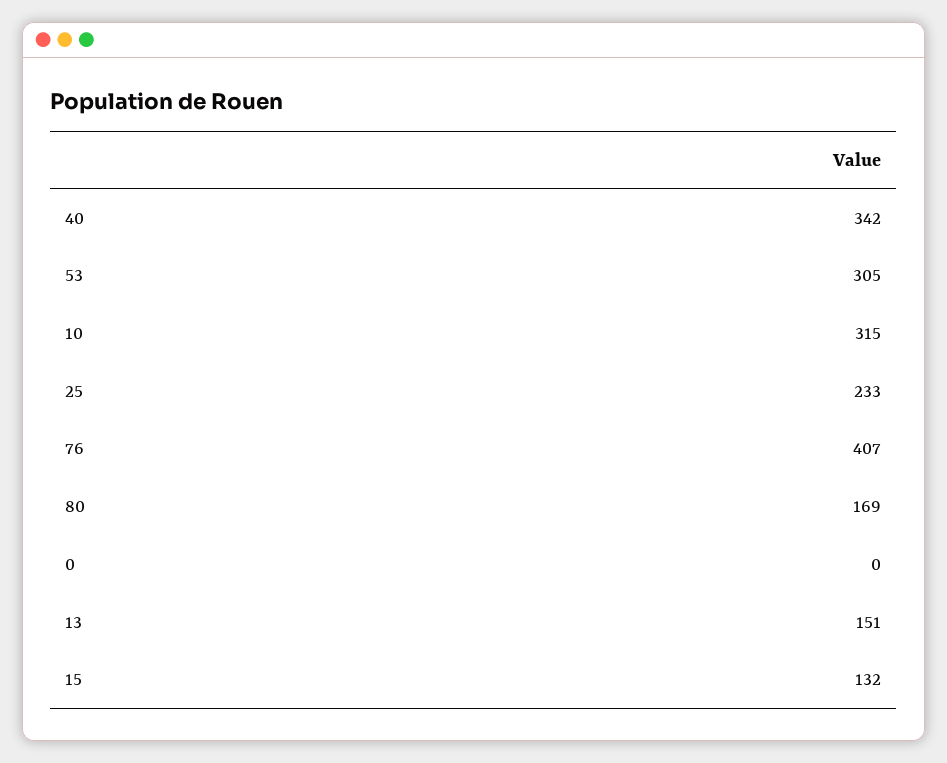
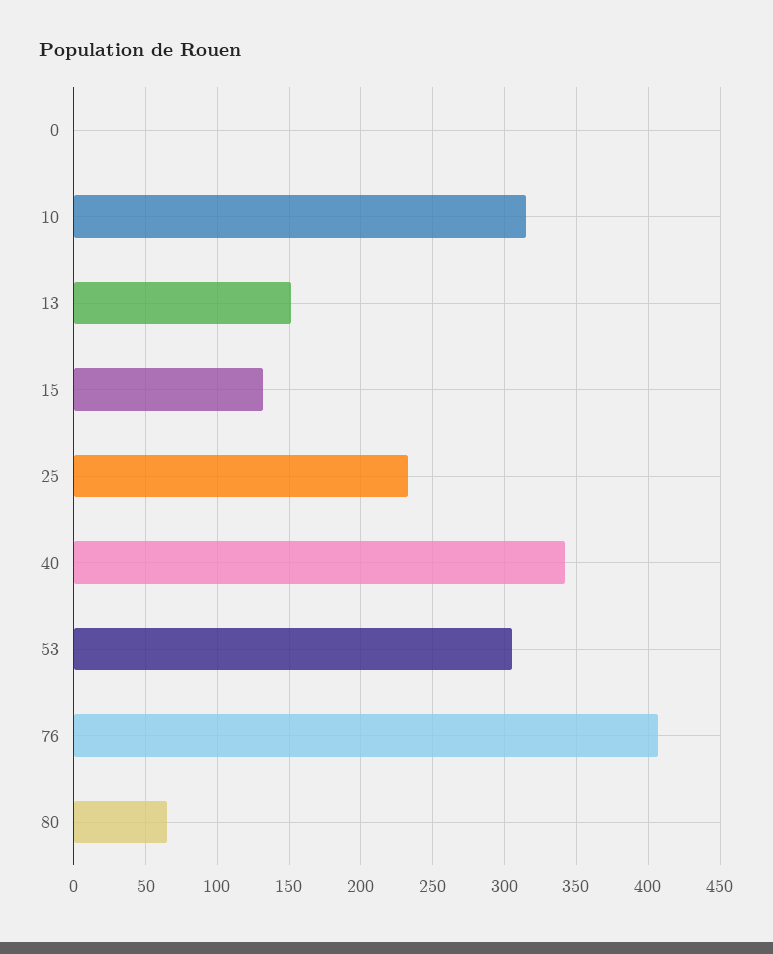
80: 169 -> 65

